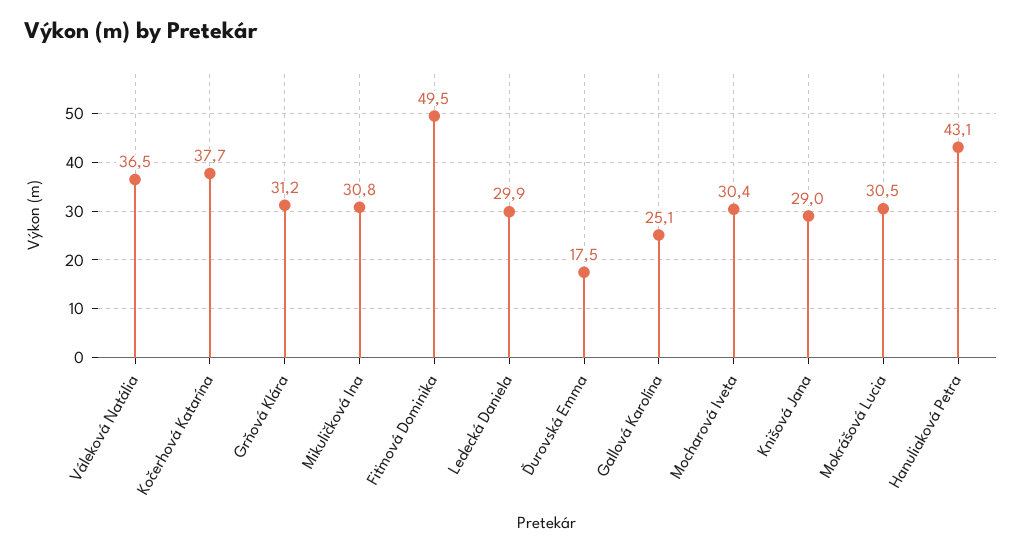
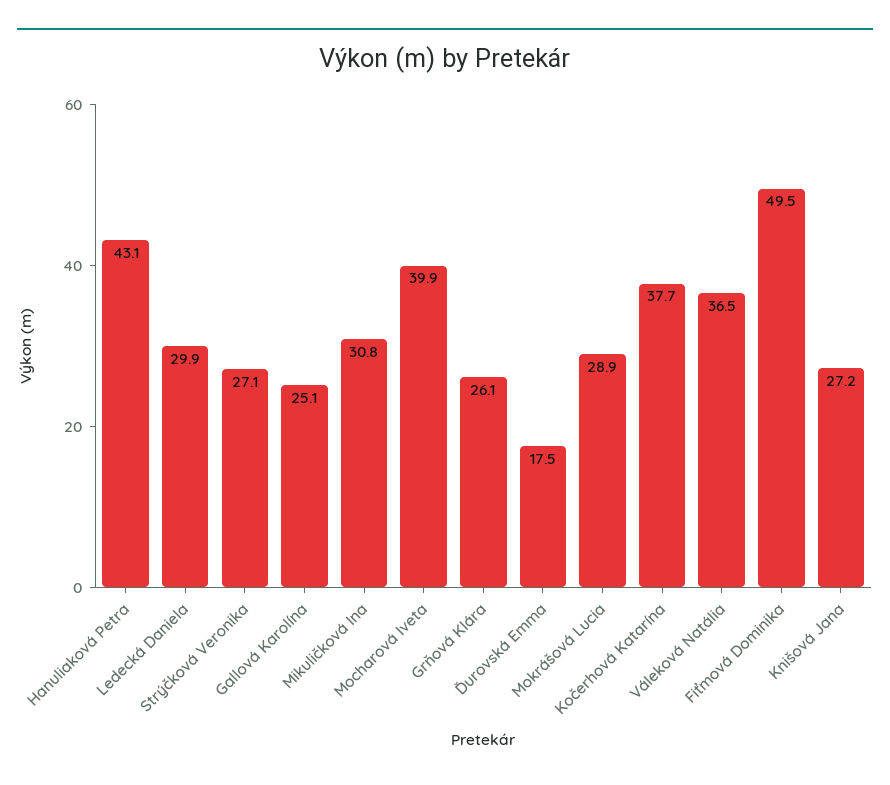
Grňová Klára: 31.2 -> 26.1
Mocharová Iveta: 30.4 -> 39.9
Knišová Jana: 29 -> 27.2
Mokrášová Lucia: 30.5 -> 28.9
Strýčková Veronika: none -> 27.1

